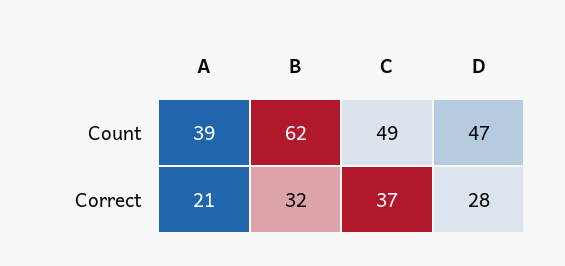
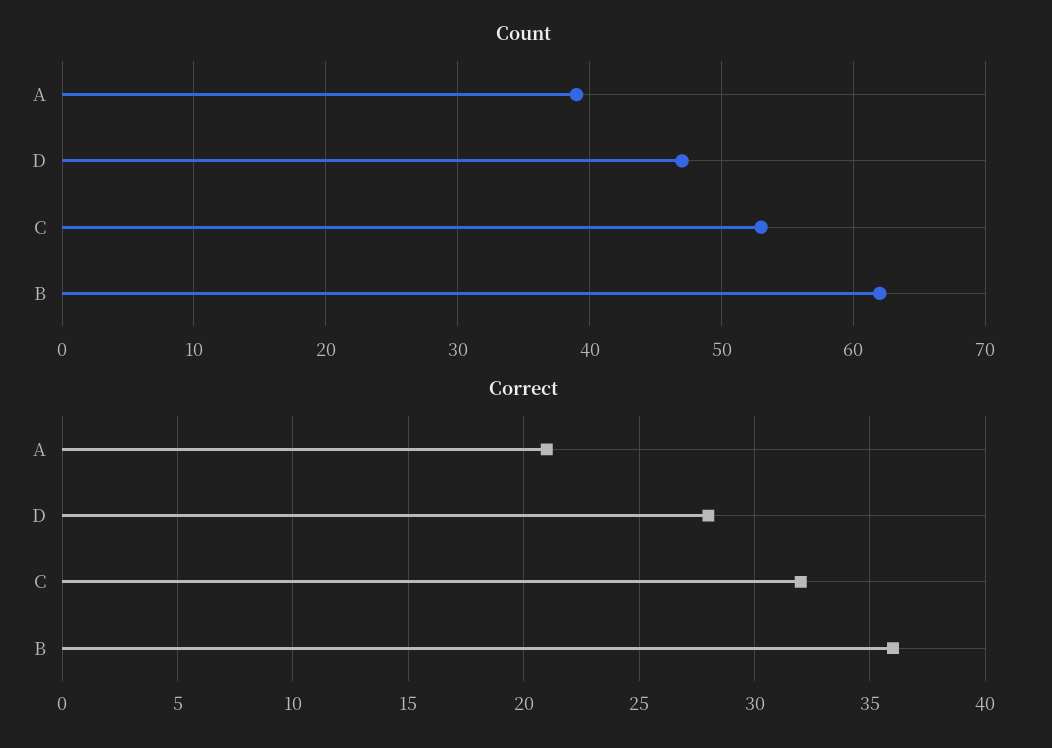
Count, C: 49 -> 53
Correct, B: 32 -> 36
Correct, C: 37 -> 32

